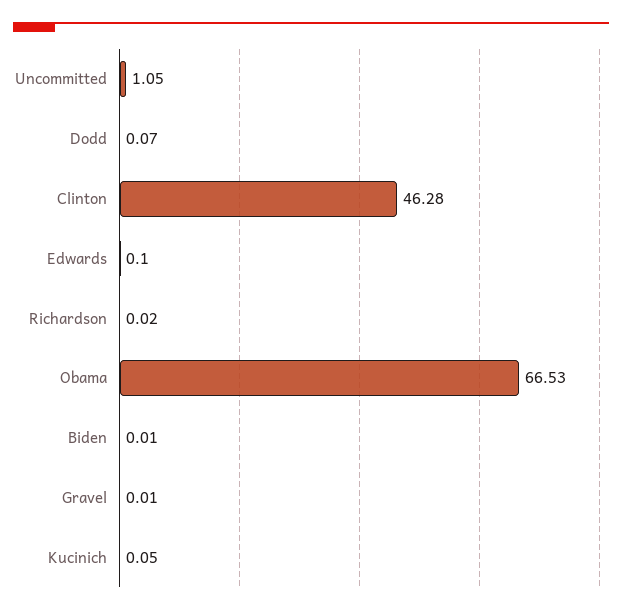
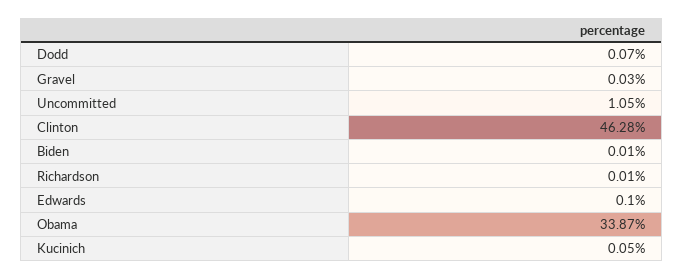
Richardson: 0.02 -> 0.01
Obama: 66.53 -> 33.87
Gravel: 0.01 -> 0.03

